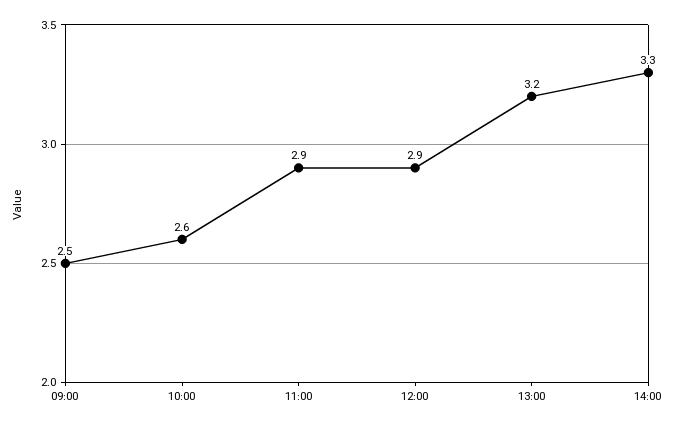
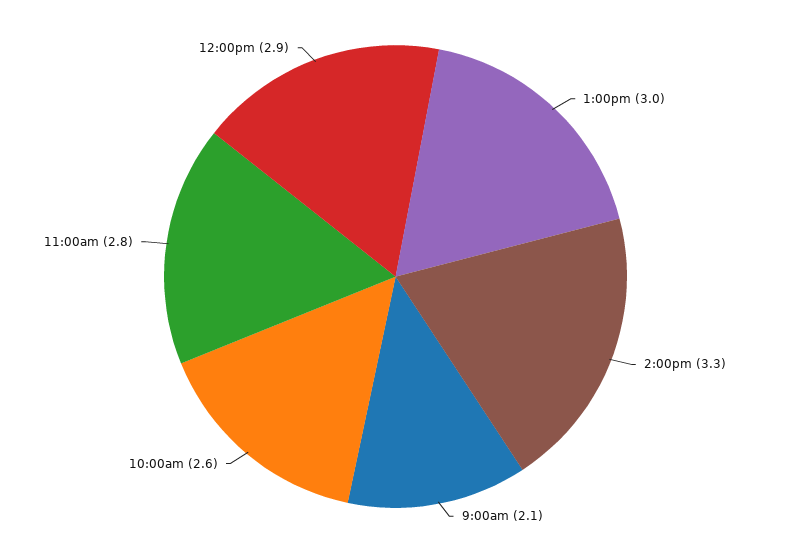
09:00: 2.5 -> 2.1
11:00: 2.9 -> 2.8
13:00: 3.2 -> 3

